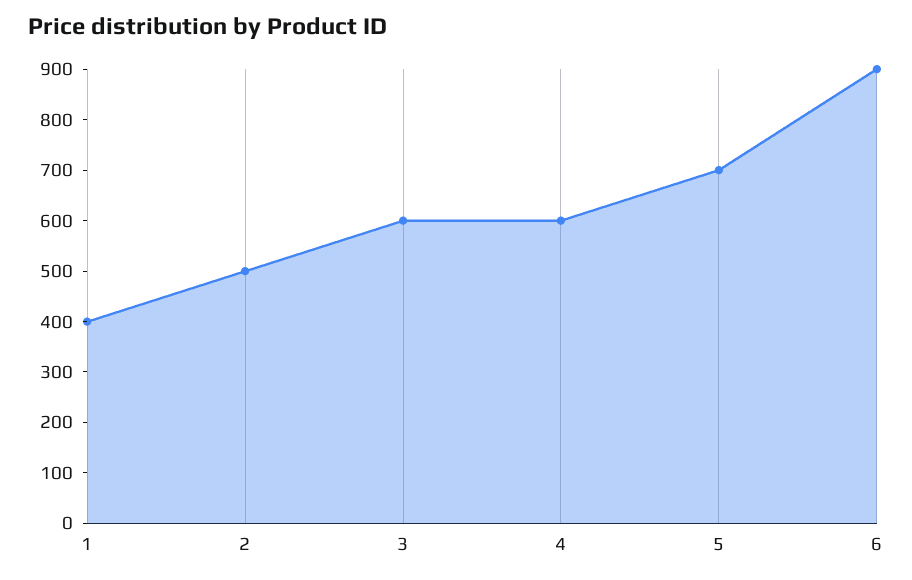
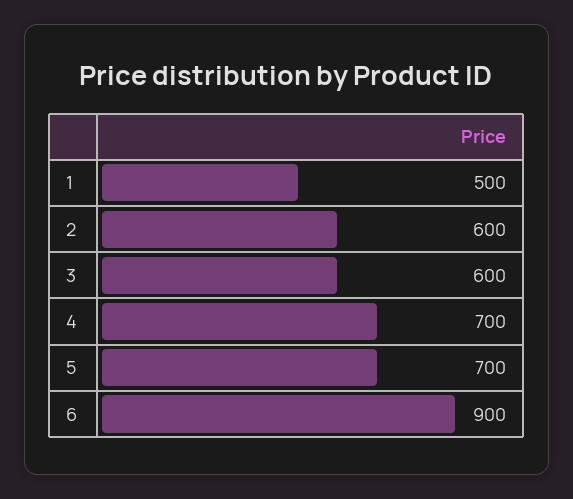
1: 400 -> 500
2: 500 -> 600
4: 600 -> 700

